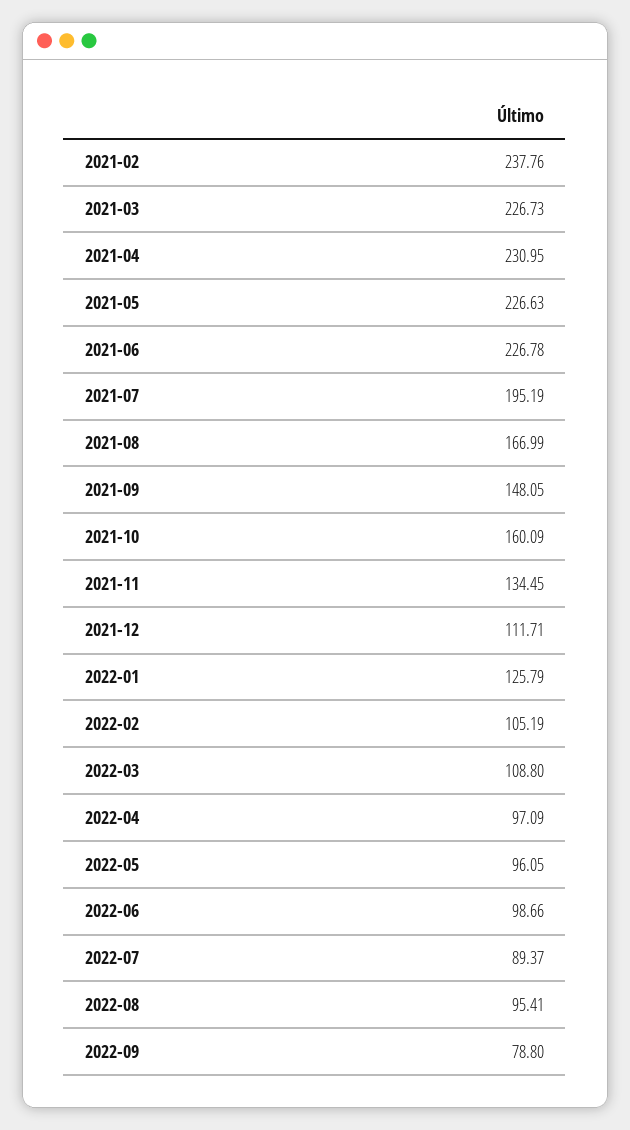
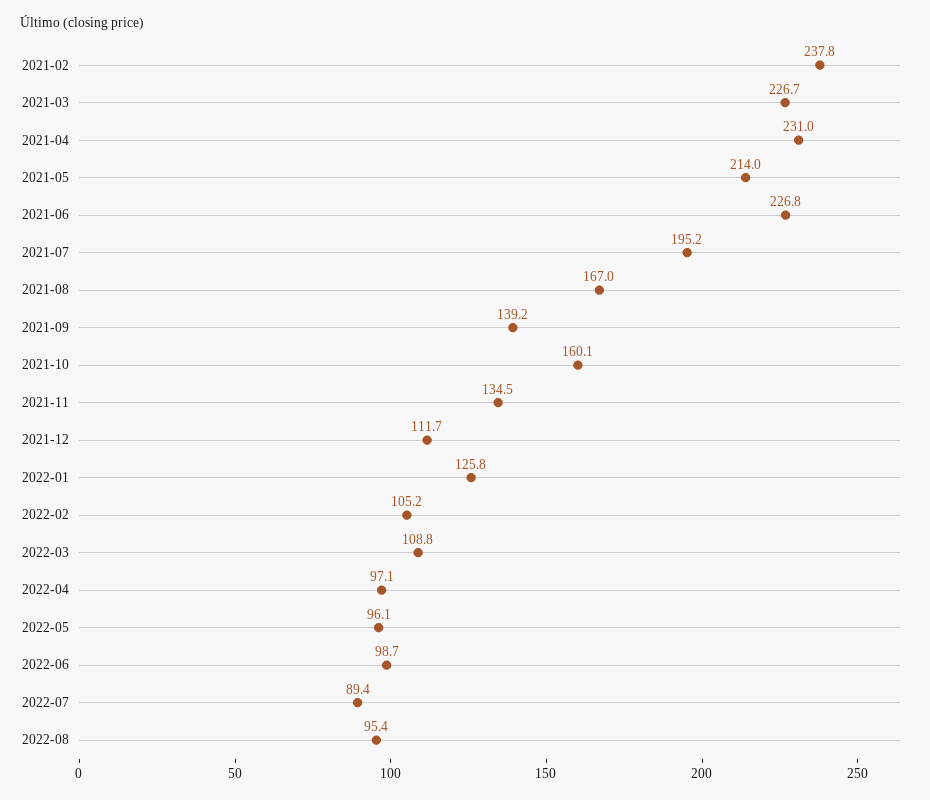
2021-05: 226.63 -> 214
2021-09: 148.05 -> 139.2
2022-09: 78.8 -> none

